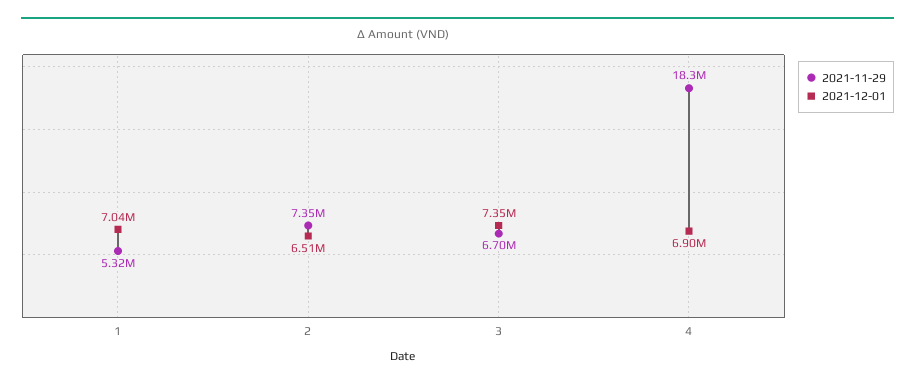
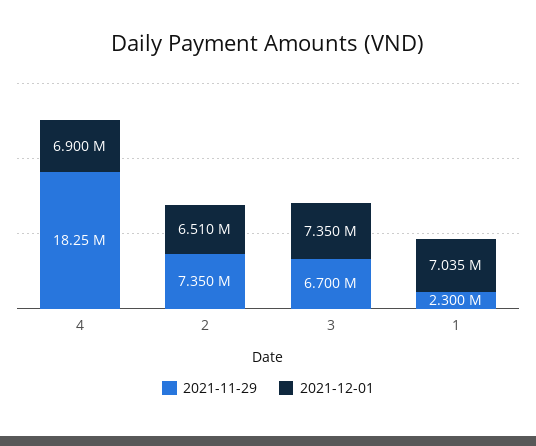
2021-11-29, 1: 5320000 -> 2300000

